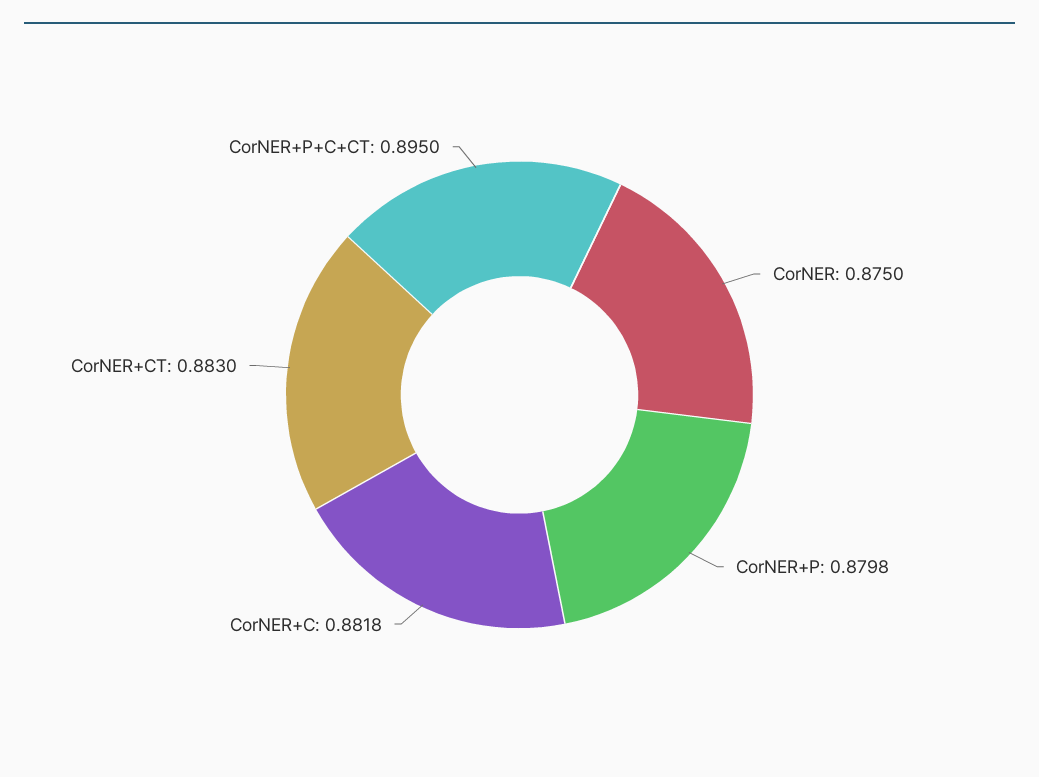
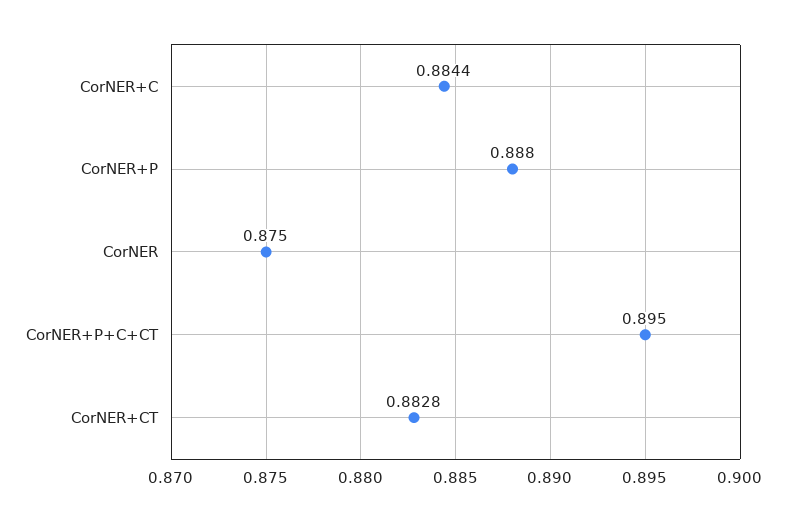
CorNER+P: 0.8798 -> 0.888
CorNER+C: 0.8818 -> 0.8844
CorNER+CT: 0.883 -> 0.8828

